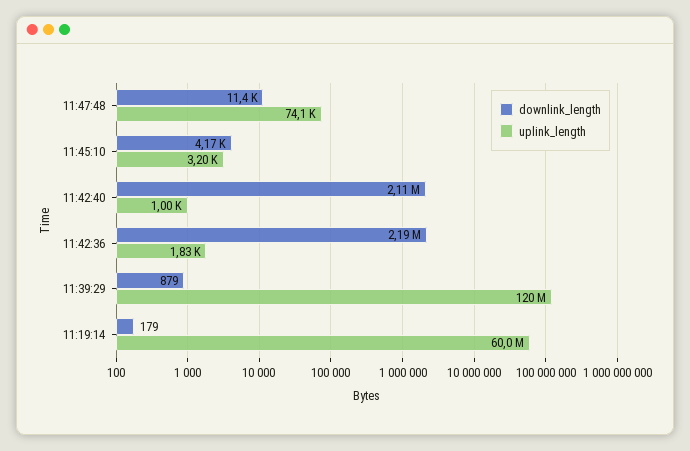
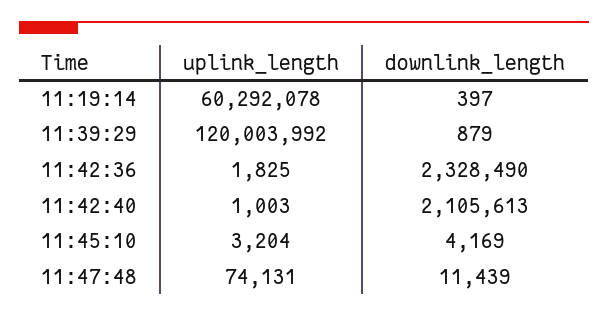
downlink_length, 11:42:36: 2190000 -> 2328490
downlink_length, 11:19:14: 179 -> 397
uplink_length, 11:19:14: 60000000 -> 60292078

